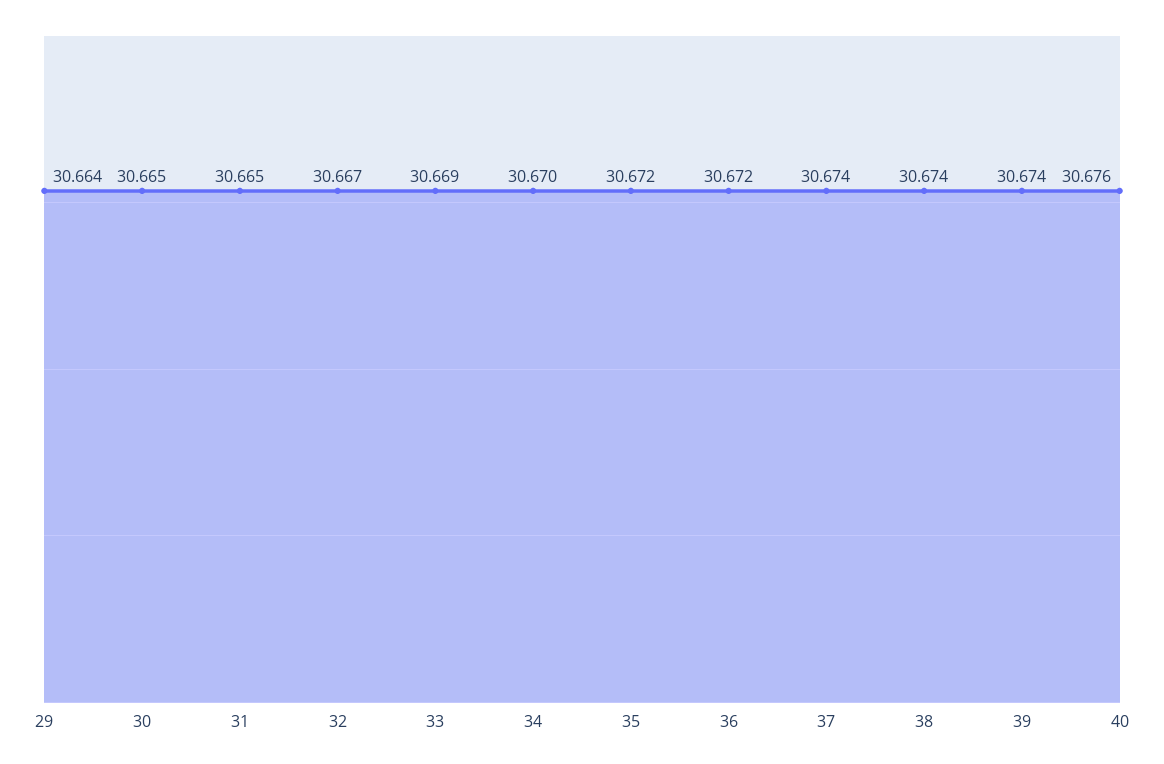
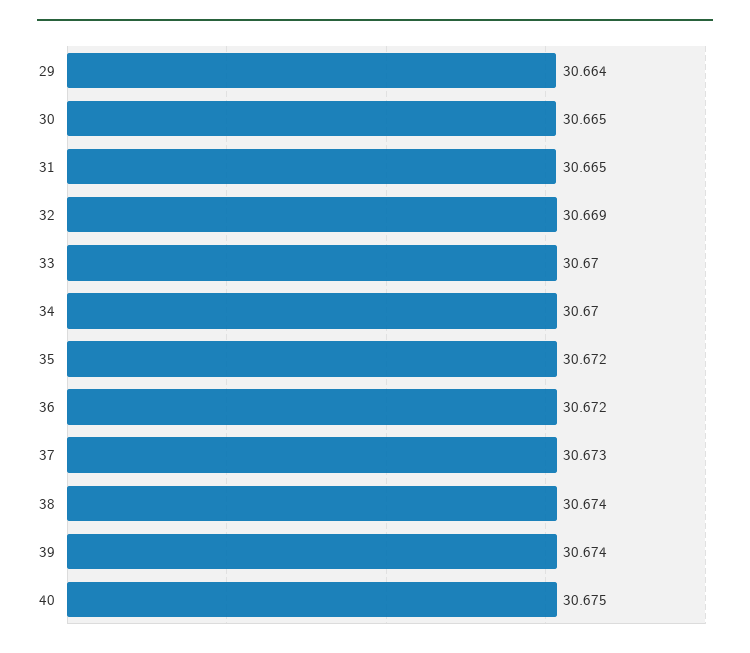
32: 30.667 -> 30.669
33: 30.669 -> 30.67
37: 30.674 -> 30.673
40: 30.676 -> 30.675

